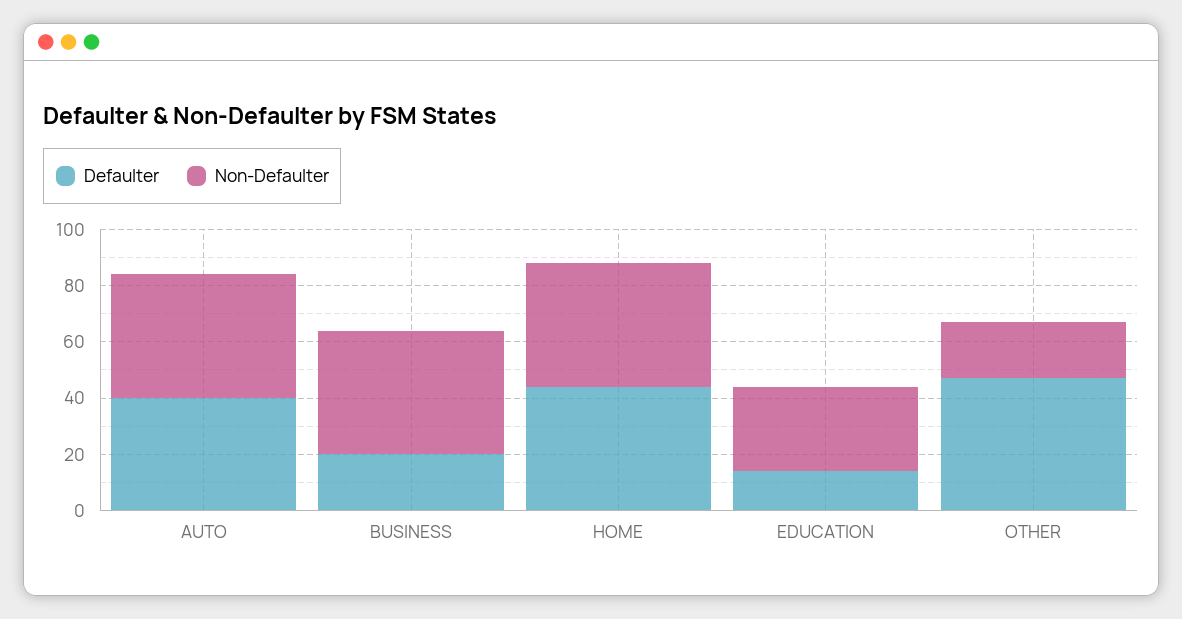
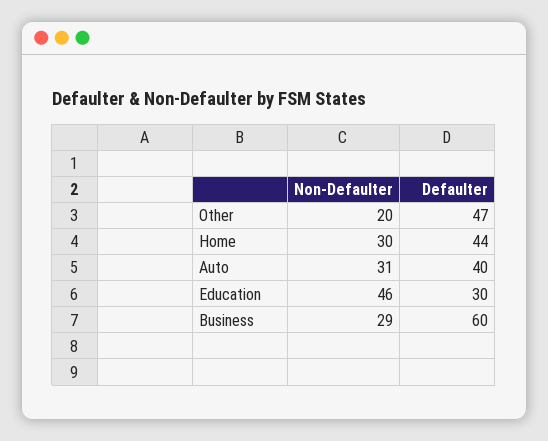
Non-Defaulter, AUTO: 45 -> 31
Defaulter, BUSINESS: 20 -> 60
Non-Defaulter, BUSINESS: 45 -> 29
Non-Defaulter, HOME: 45 -> 30
Defaulter, EDUCATION: 15 -> 30
Non-Defaulter, EDUCATION: 30 -> 46

